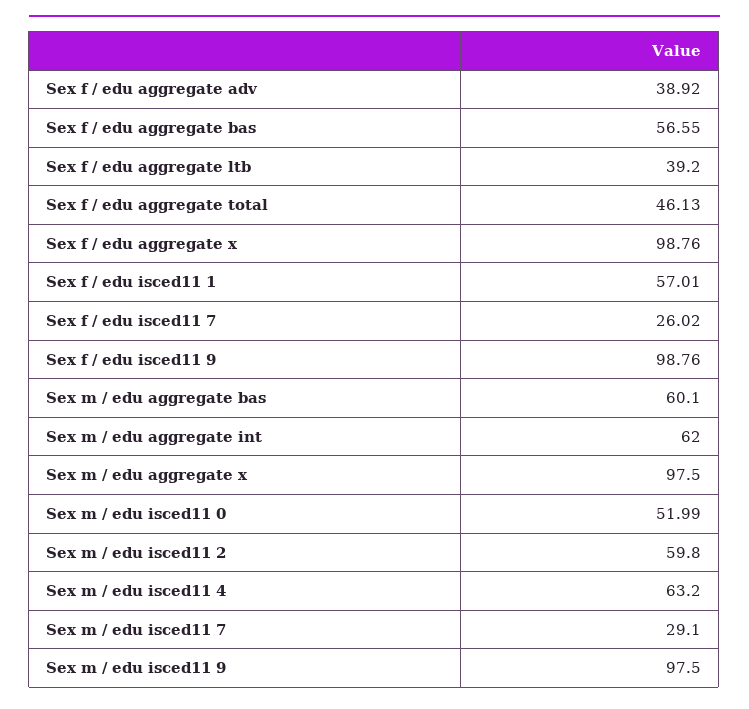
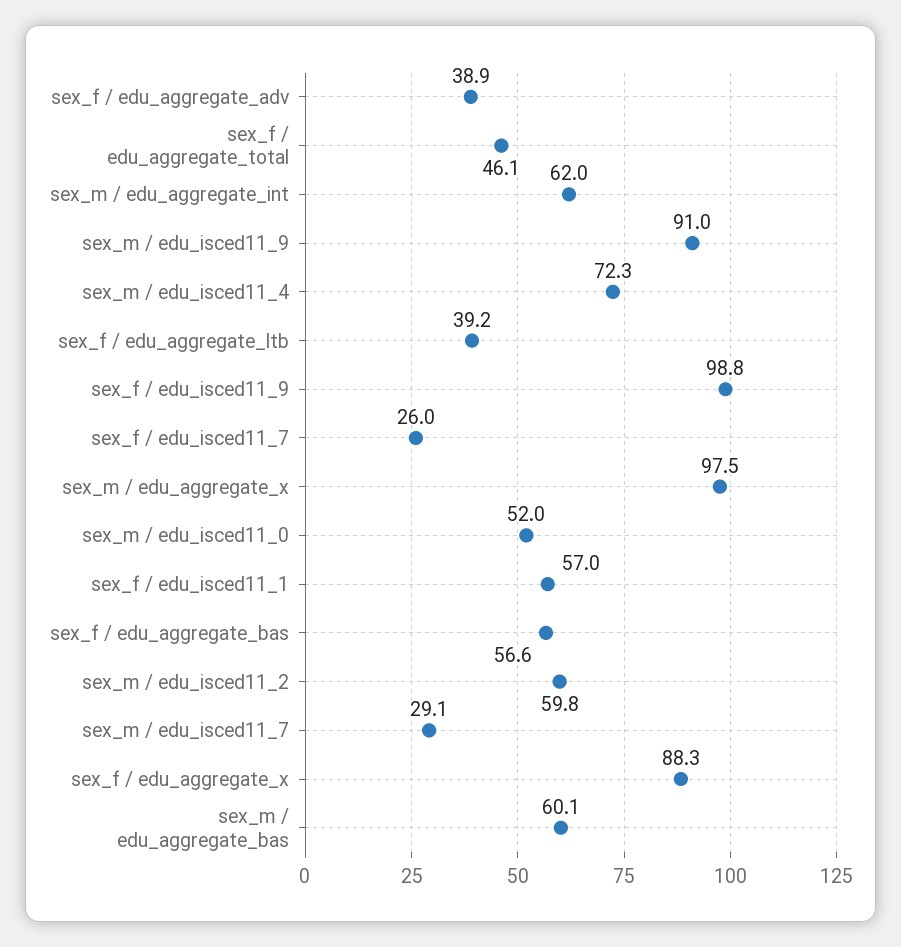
Sex f / edu aggregate x: 98.76 -> 88.3
Sex m / edu isced11 4: 63.2 -> 72.3
Sex m / edu isced11 9: 97.5 -> 91

